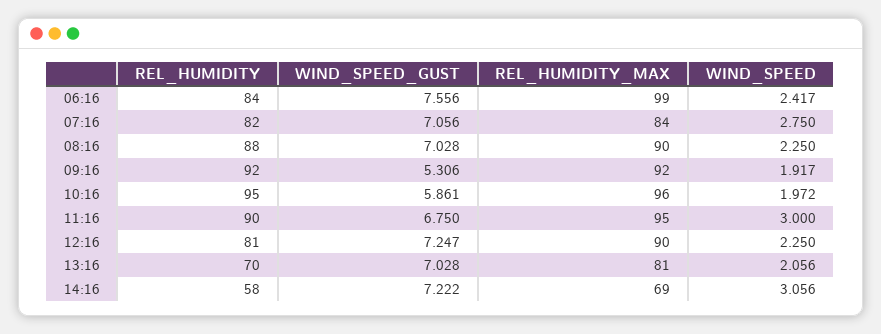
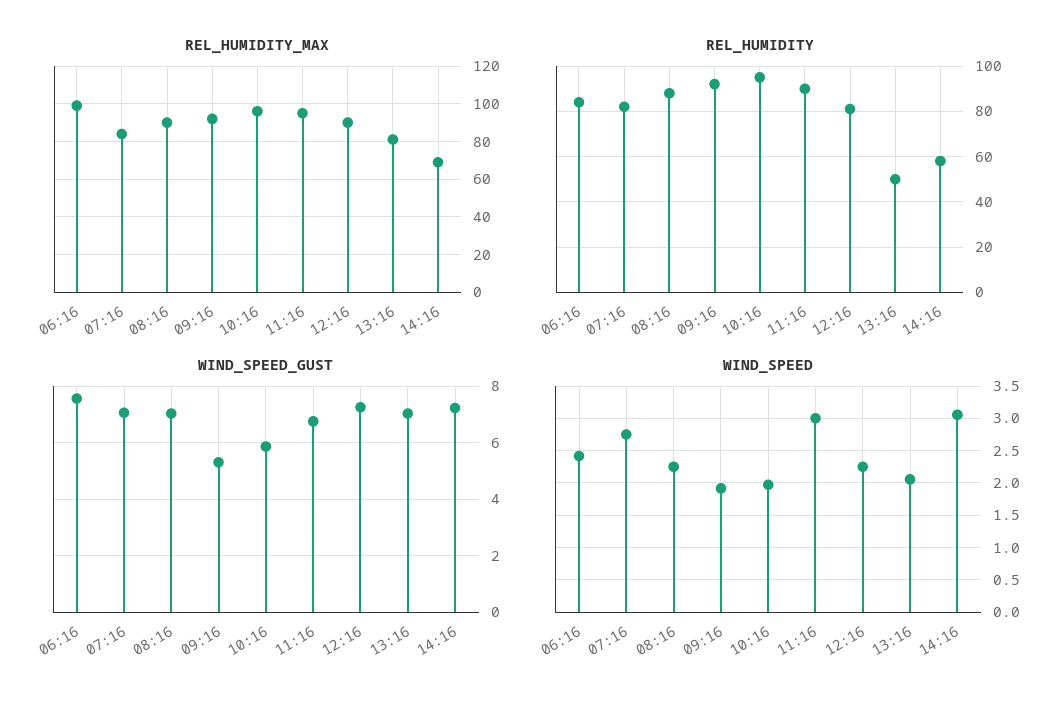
REL_HUMIDITY, 13:16: 70 -> 50

